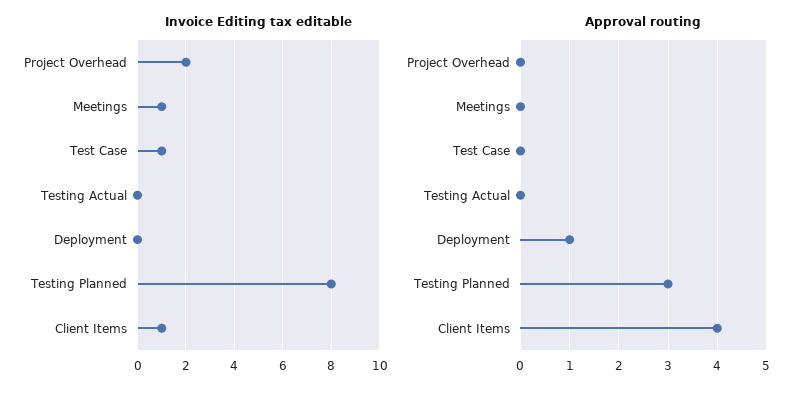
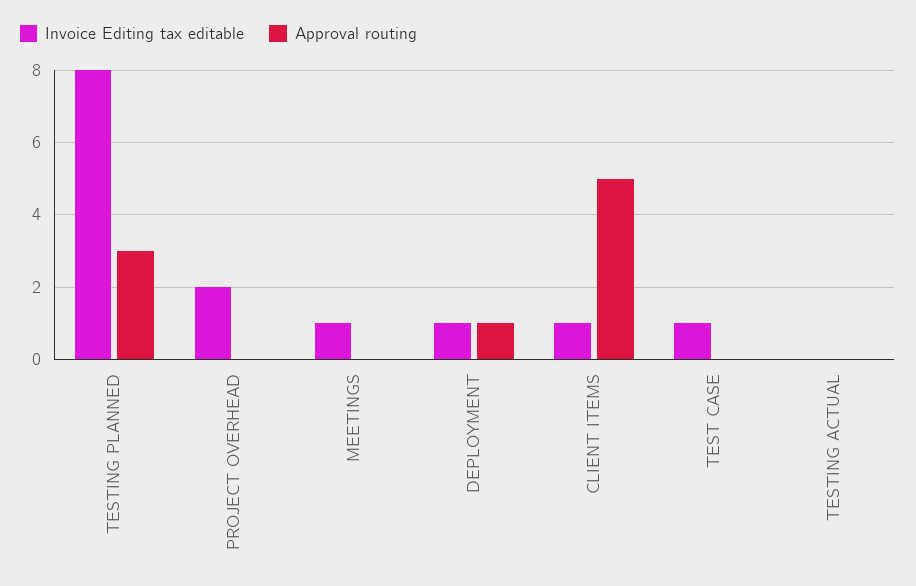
Invoice Editing tax editable, Deployment: 0 -> 1
Approval routing, Client Items: 4 -> 5

